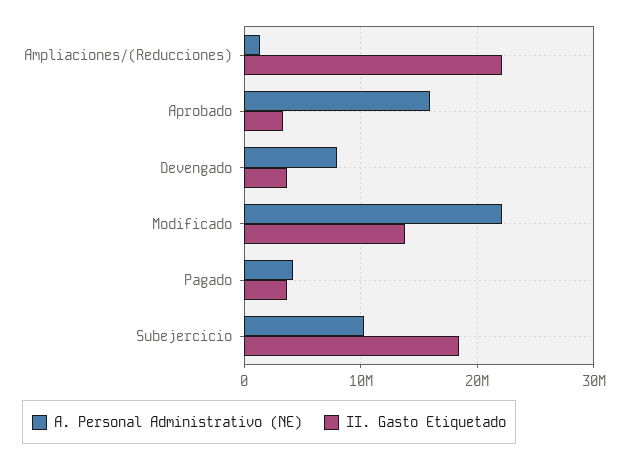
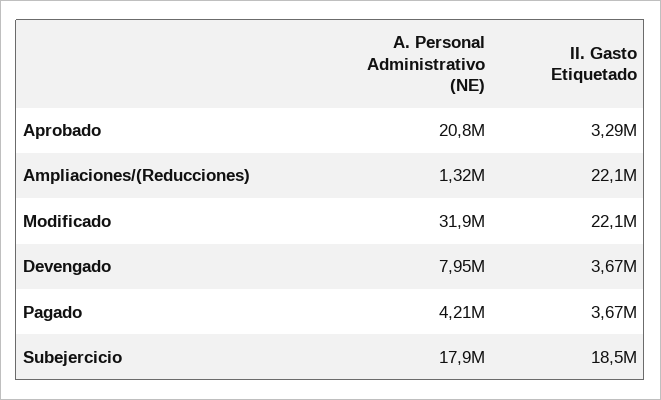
A. Personal Administrativo (NE), Aprobado: 16000000 -> 20800000
A. Personal Administrativo (NE), Modificado: 22000000 -> 31900000
II. Gasto Etiquetado, Modificado: 14000000 -> 22100000
A. Personal Administrativo (NE), Subejercicio: 10000000 -> 17900000

